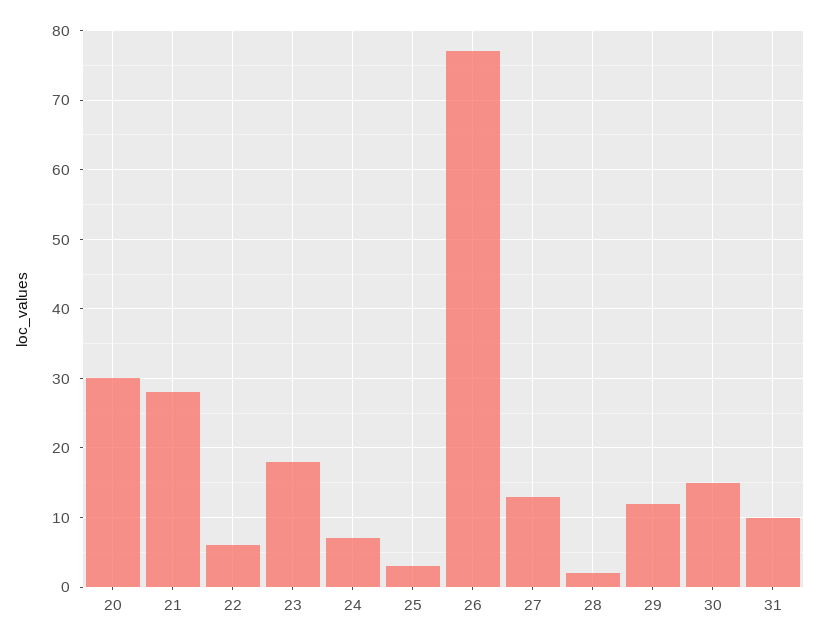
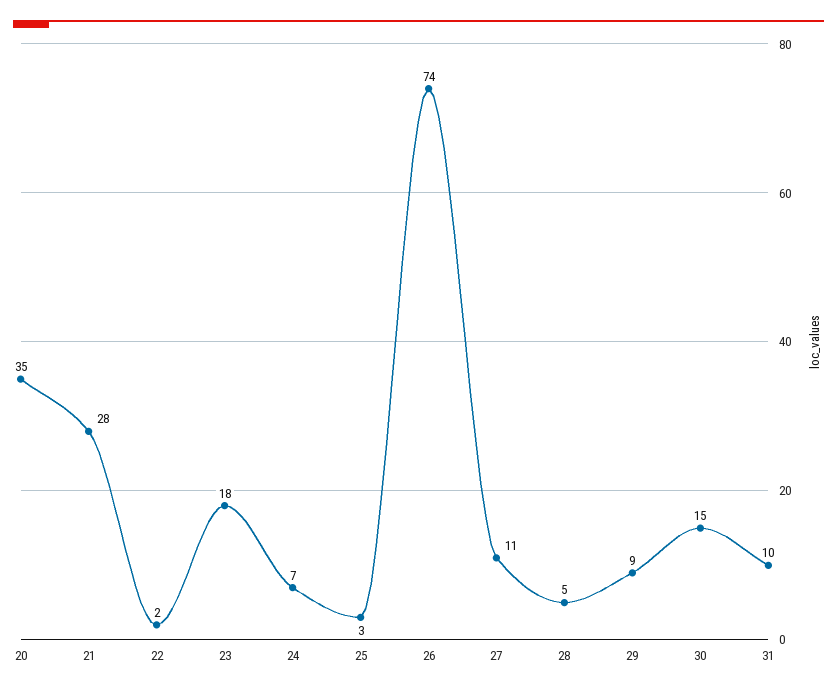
20: 30 -> 35
22: 6 -> 2
26: 77 -> 74
27: 13 -> 11
28: 2 -> 5
29: 12 -> 9

